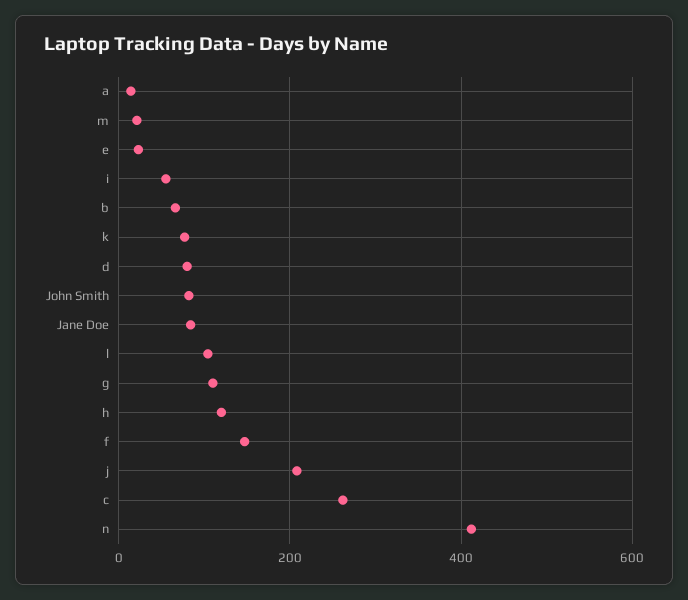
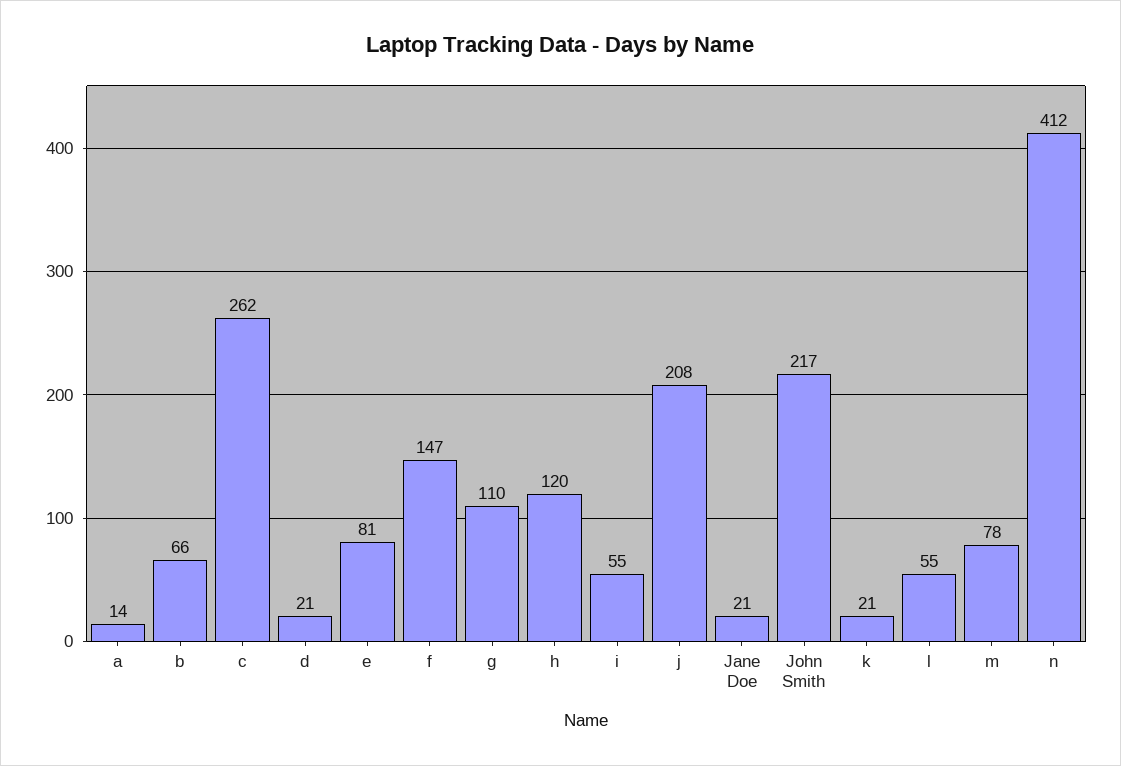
m: 20 -> 78
e: 20 -> 81
k: 80 -> 21
d: 80 -> 21
John Smith: 80 -> 217
Jane Doe: 80 -> 21
l: 100 -> 55

